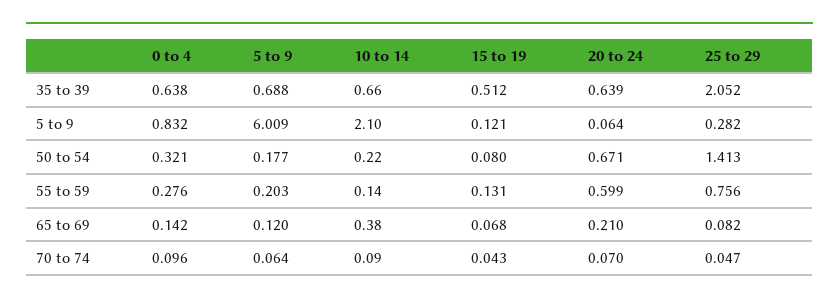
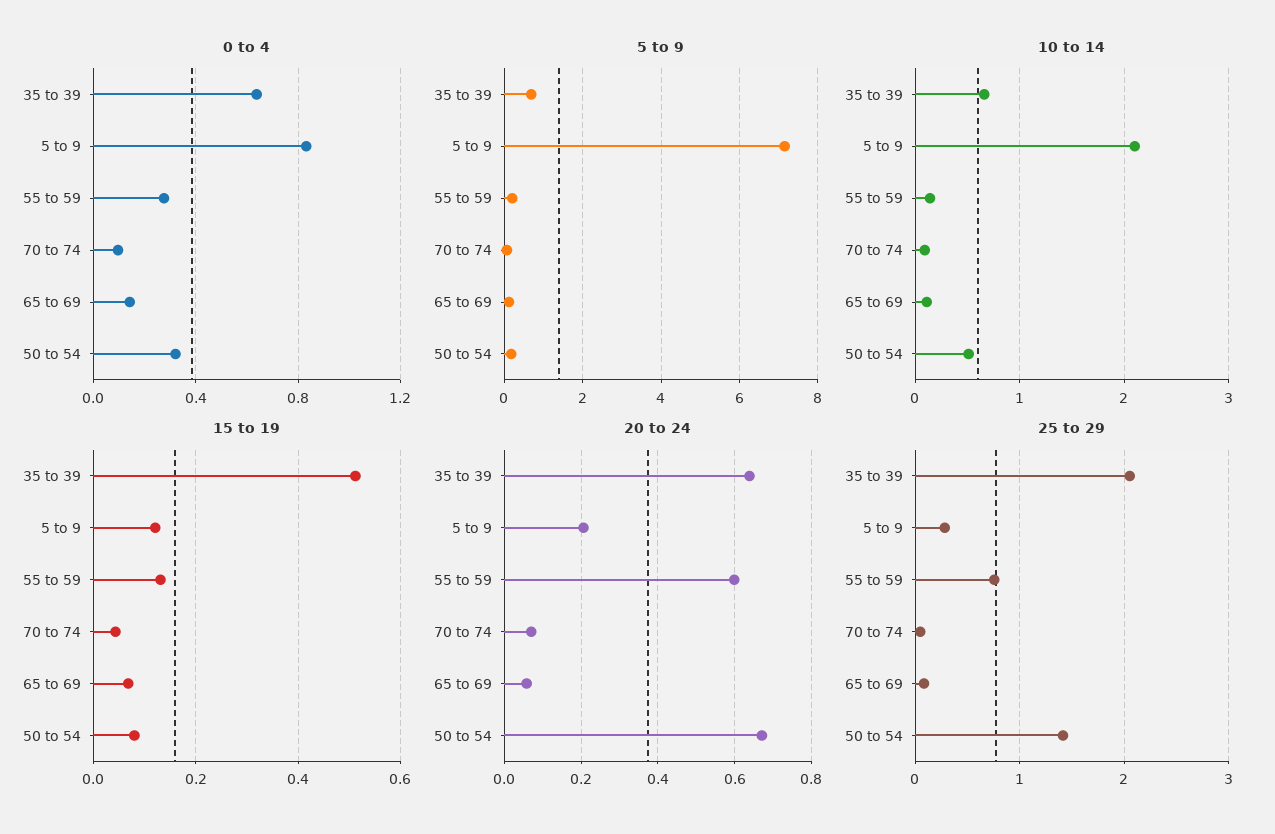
5 to 9, 5 to 9: 6.009 -> 7.2
20 to 24, 5 to 9: 0.064 -> 0.2
10 to 14, 50 to 54: 0.22 -> 0.5
10 to 14, 65 to 69: 0.38 -> 0.1
20 to 24, 65 to 69: 0.21 -> 0.06

